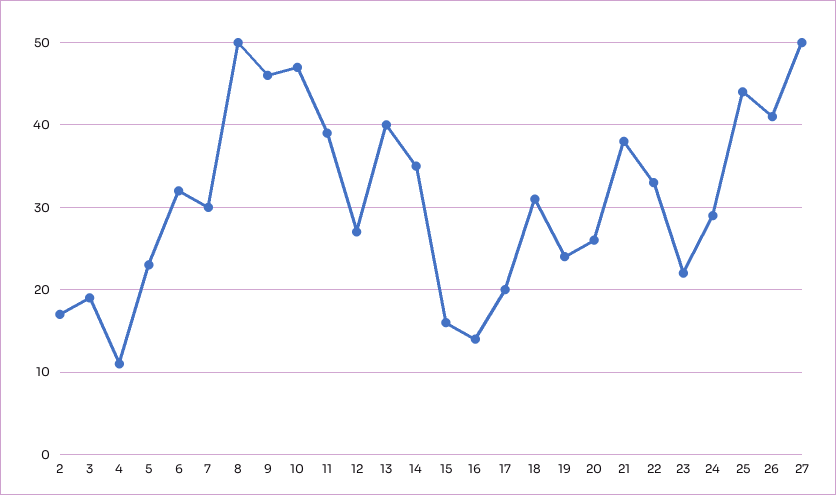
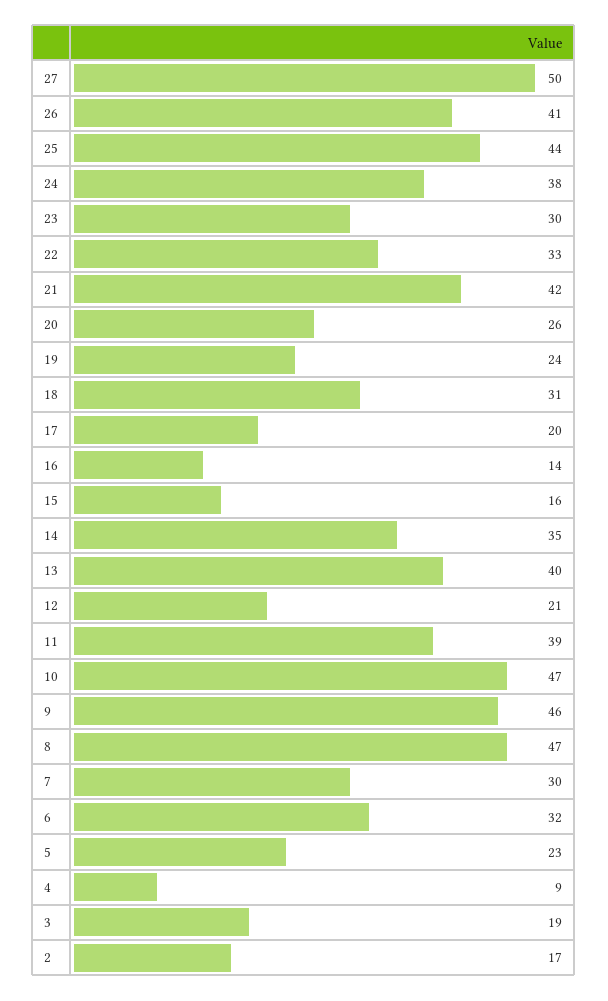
4: 11 -> 9
8: 50 -> 47
12: 27 -> 21
21: 38 -> 42
23: 22 -> 30
24: 29 -> 38

